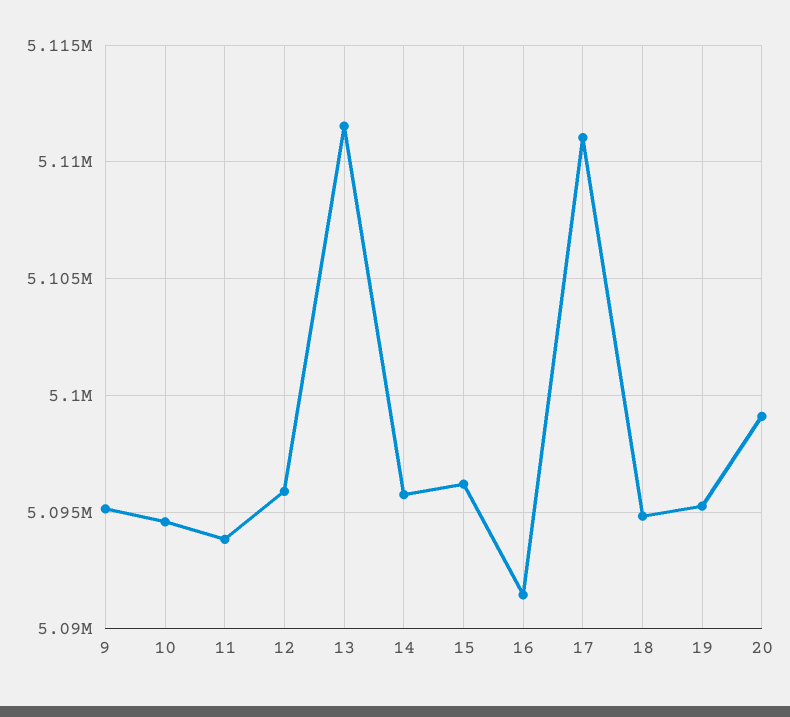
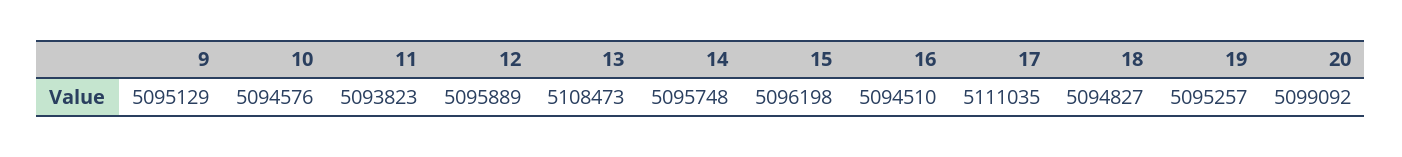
13: 5111500 -> 5108473
16: 5091500 -> 5094510

